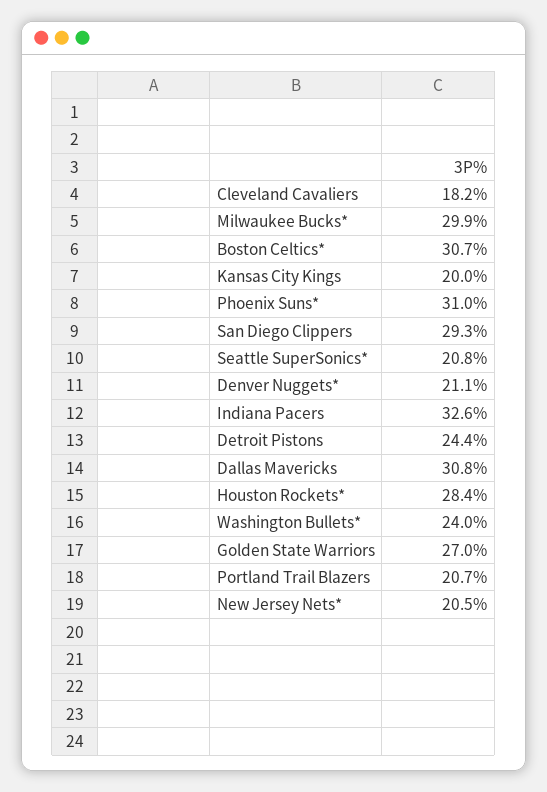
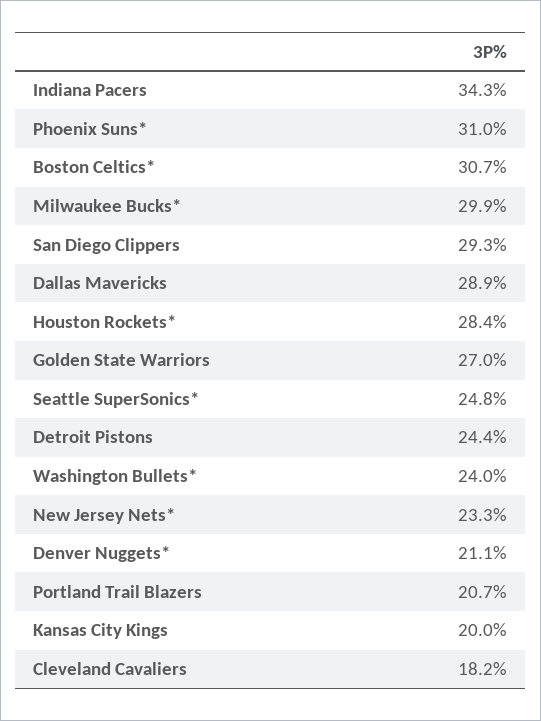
Seattle SuperSonics*: 20.8 -> 24.8
Indiana Pacers: 32.6 -> 34.3
Dallas Mavericks: 30.8 -> 28.9
New Jersey Nets*: 20.5 -> 23.3

